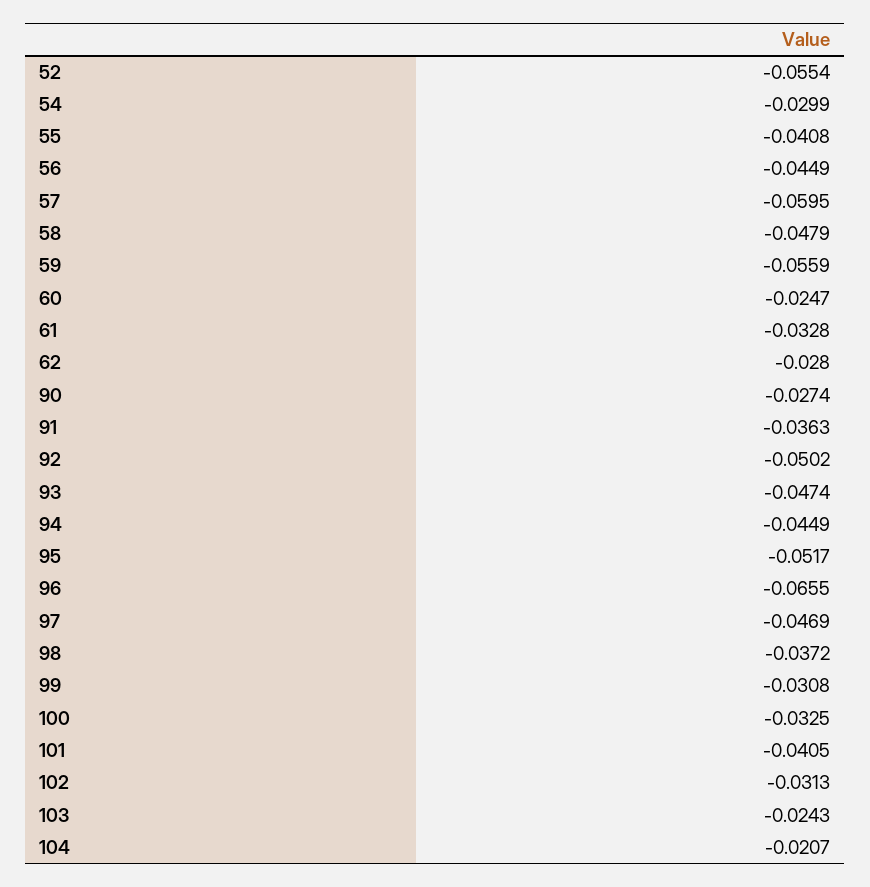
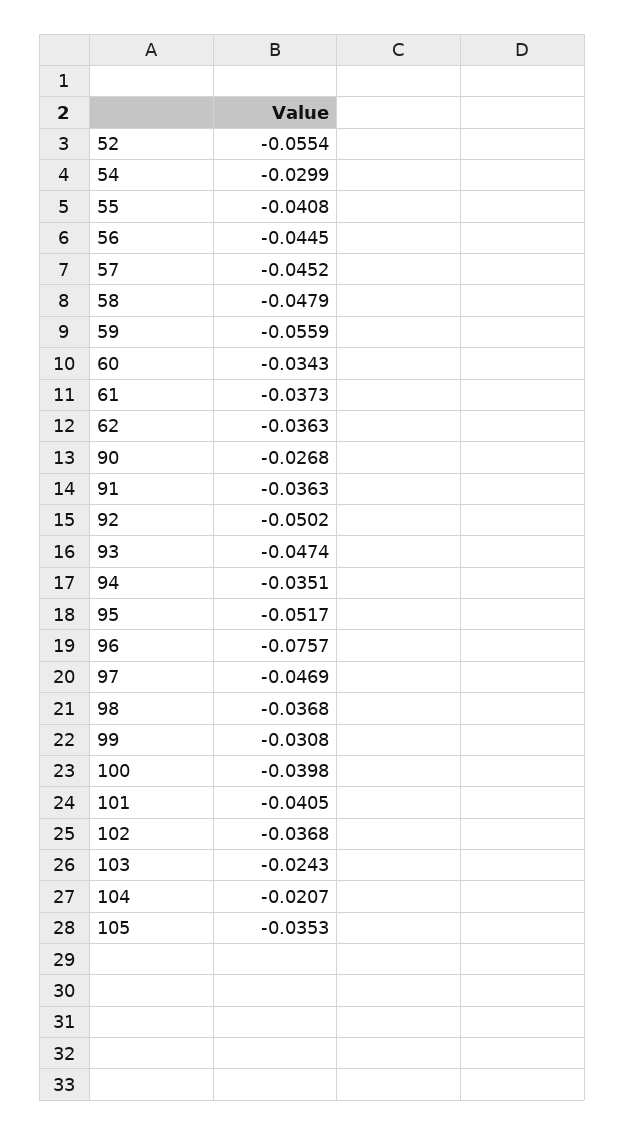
56: -0.0449 -> -0.0445
57: -0.0595 -> -0.0452
60: -0.0247 -> -0.0343
61: -0.0328 -> -0.0373
62: -0.028 -> -0.0363
90: -0.0274 -> -0.0268
94: -0.0449 -> -0.0351
96: -0.0655 -> -0.0757
98: -0.0372 -> -0.0368
100: -0.0325 -> -0.0398
102: -0.0313 -> -0.0368
105: none -> -0.0353

